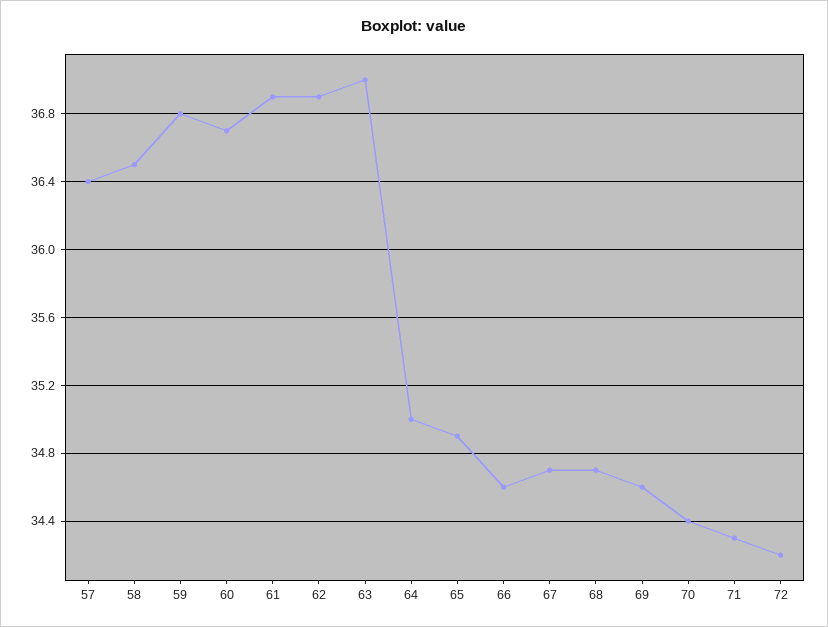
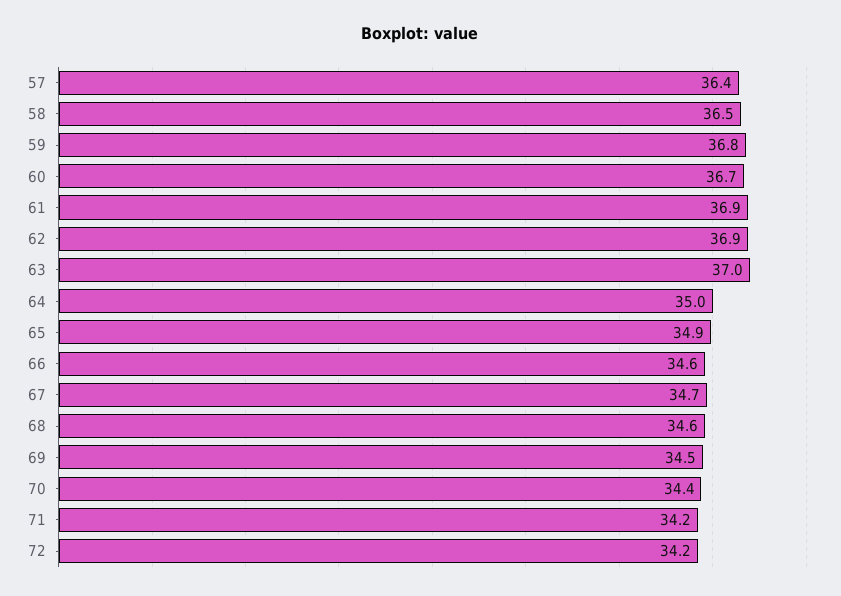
68: 34.7 -> 34.6
69: 34.6 -> 34.5
71: 34.3 -> 34.2

